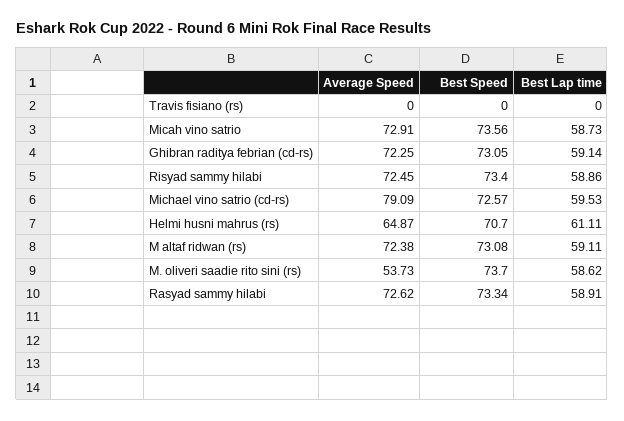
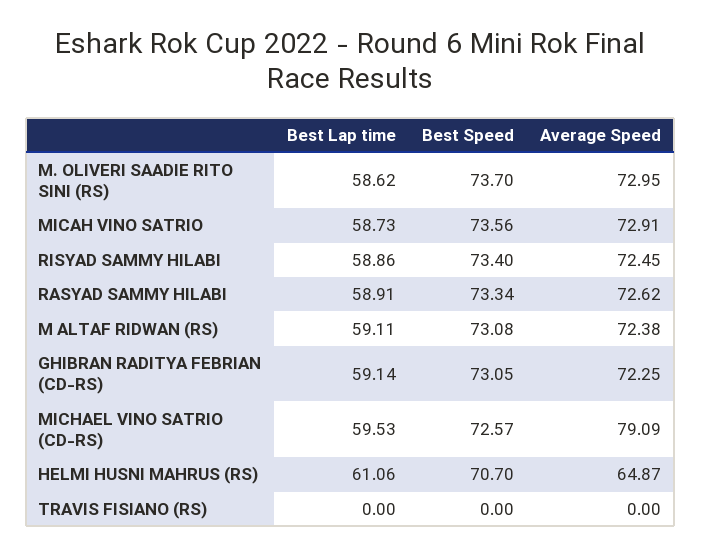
Best Lap time, Helmi husni mahrus (rs): 61.11 -> 61.06
Average Speed, M. oliveri saadie rito sini (rs): 53.73 -> 72.95

